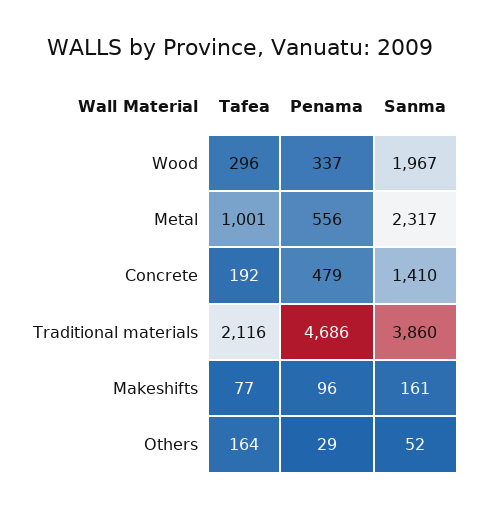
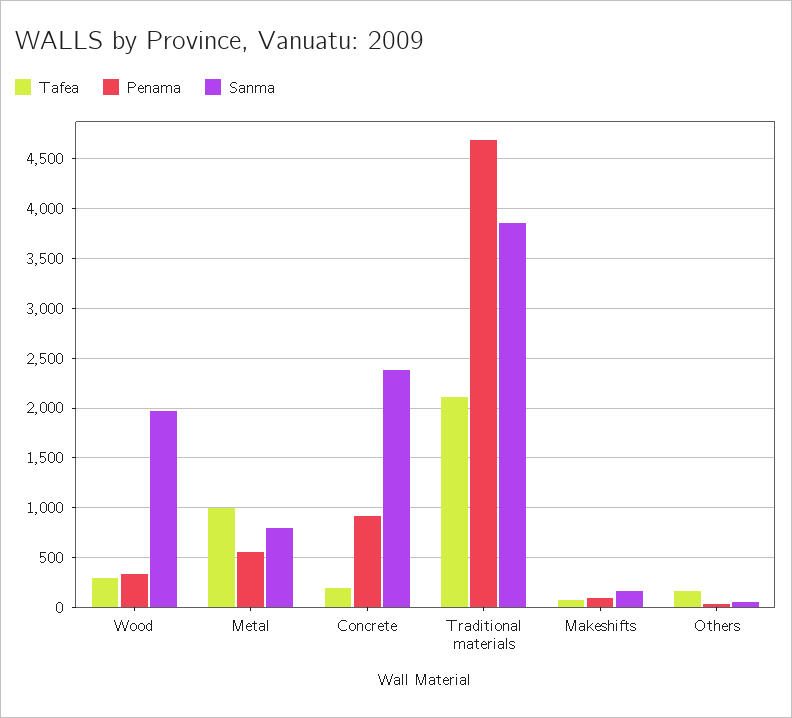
Sanma, Metal: 2317 -> 800
Penama, Concrete: 479 -> 900
Sanma, Concrete: 1410 -> 2400

